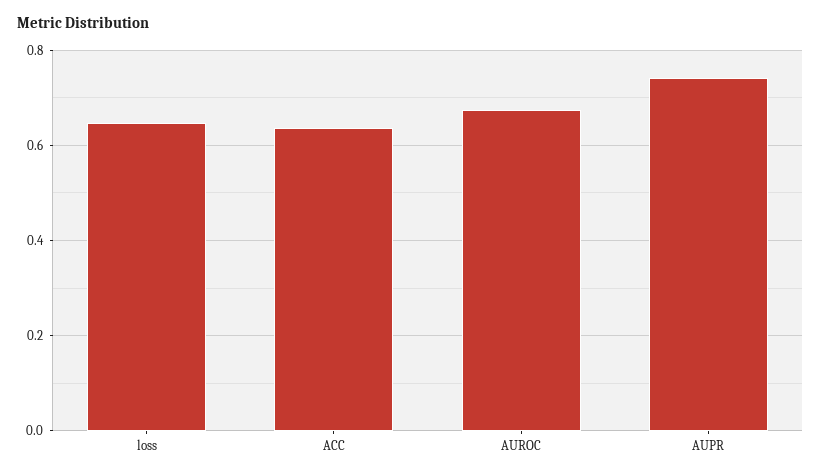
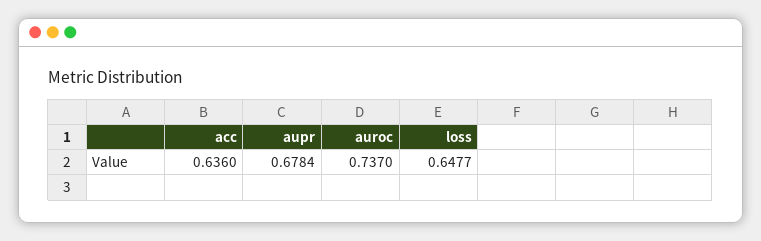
AUROC: 0.68 -> 0.737
AUPR: 0.74 -> 0.6784

